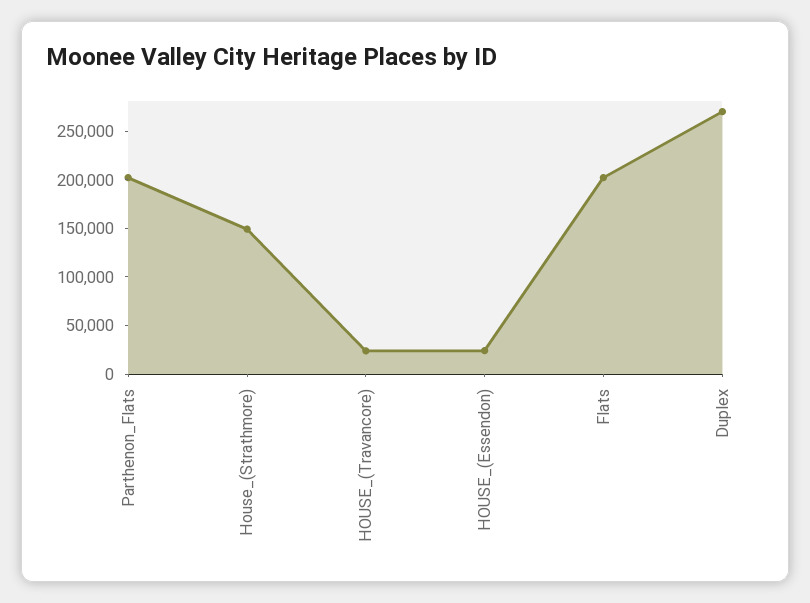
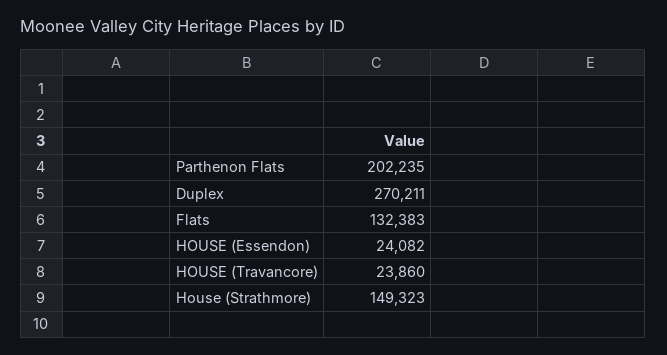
Flats: 200000 -> 132383

